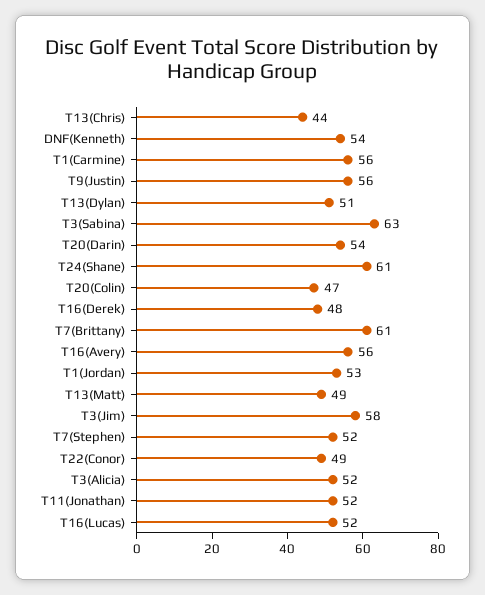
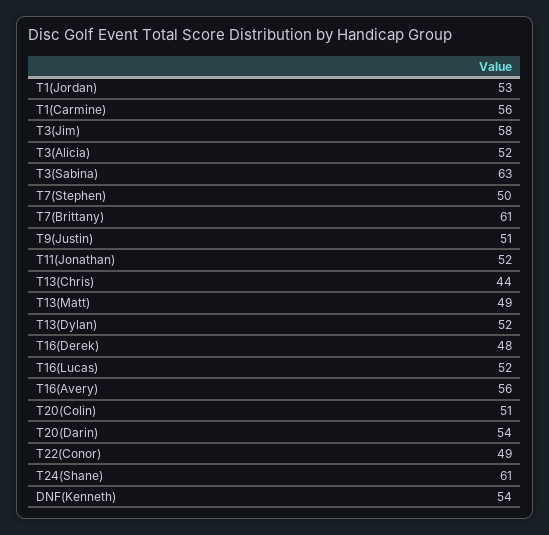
T9(Justin): 56 -> 51
T13(Dylan): 51 -> 52
T20(Colin): 47 -> 51
T7(Stephen): 52 -> 50

